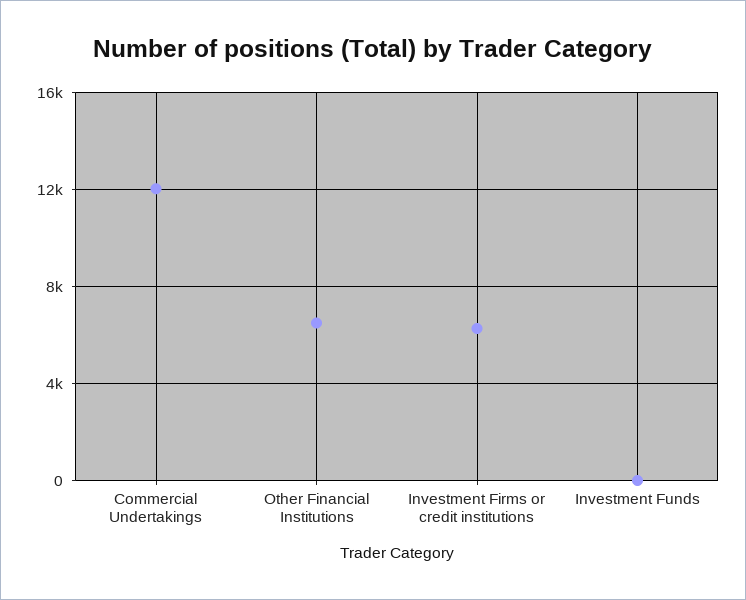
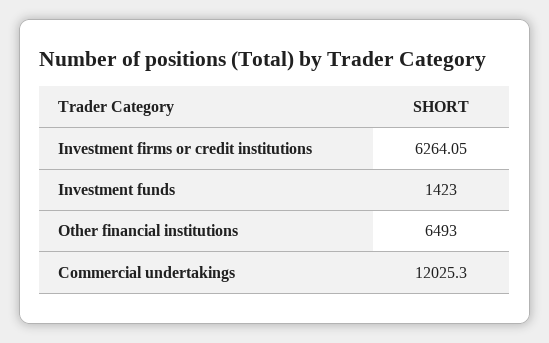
Investment Funds: 0 -> 1423

